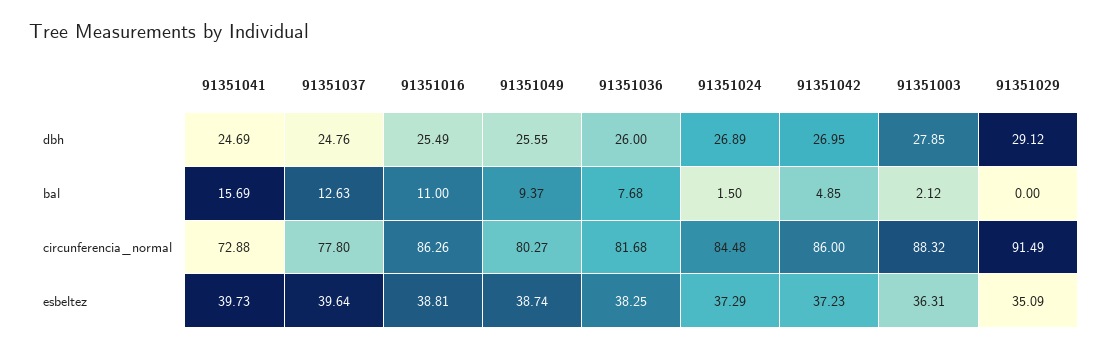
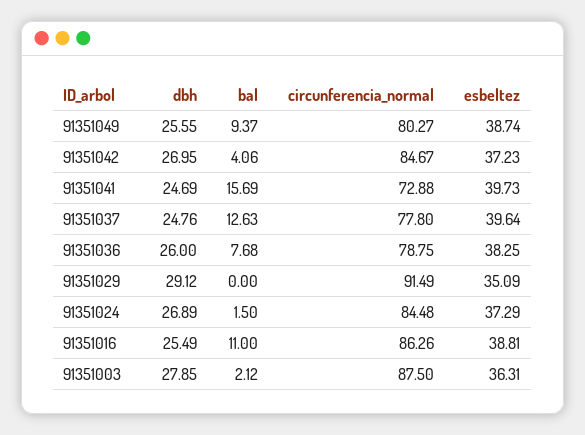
91351042, bal: 4.85 -> 4.06
91351036, circunferencia_normal: 81.68 -> 78.75
91351042, circunferencia_normal: 86 -> 84.67
91351003, circunferencia_normal: 88.32 -> 87.5

